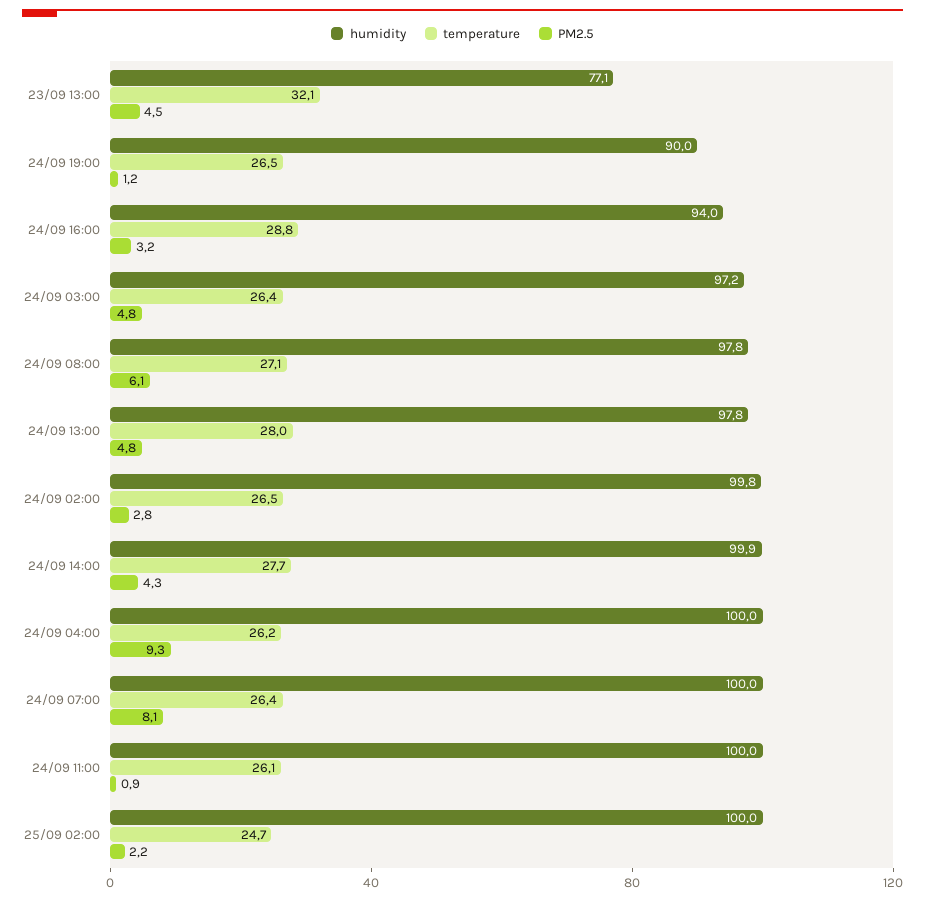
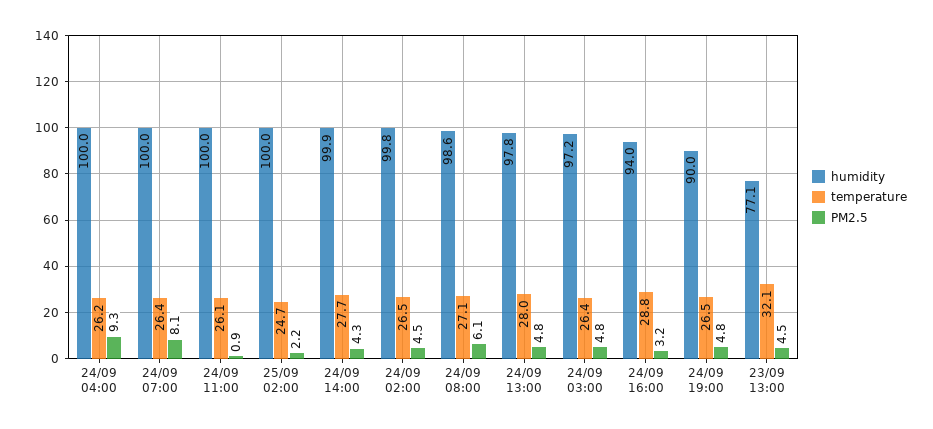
PM2.5, 24/09 19:00: 1.2 -> 4.8
humidity, 24/09 08:00: 97.8 -> 98.6
PM2.5, 24/09 02:00: 2.8 -> 4.5

